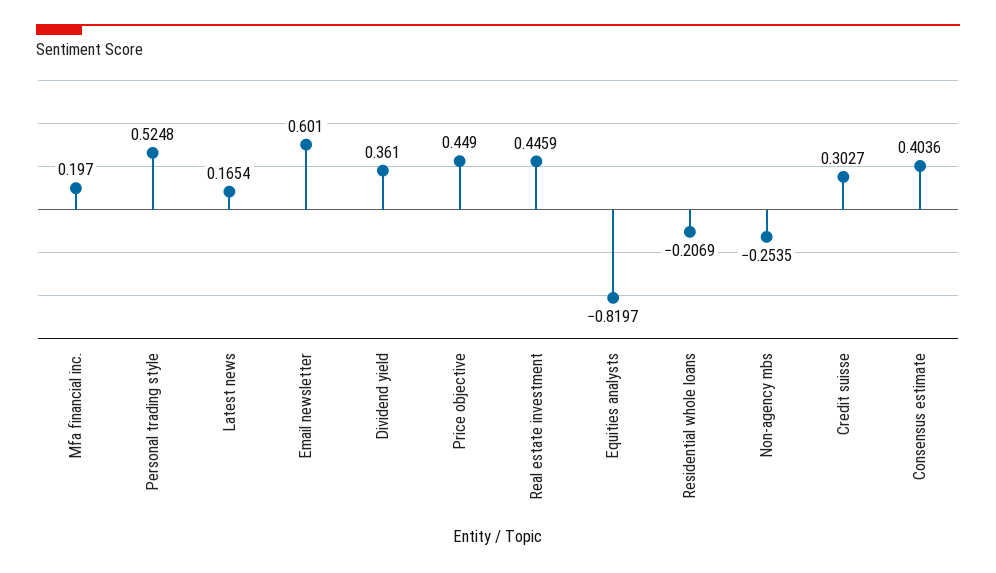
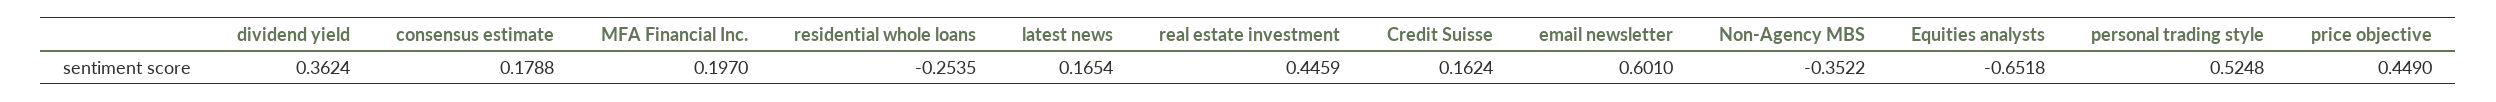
Dividend yield: 0.361 -> 0.3624
Equities analysts: -0.8197 -> -0.6518
Residential whole loans: -0.2069 -> -0.2535
Non-agency mbs: -0.2535 -> -0.3522
Credit suisse: 0.3027 -> 0.1624
Consensus estimate: 0.4036 -> 0.1788

